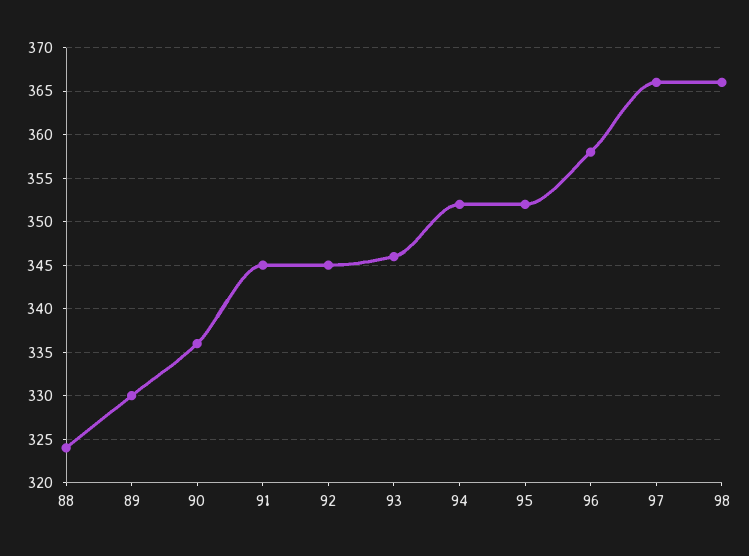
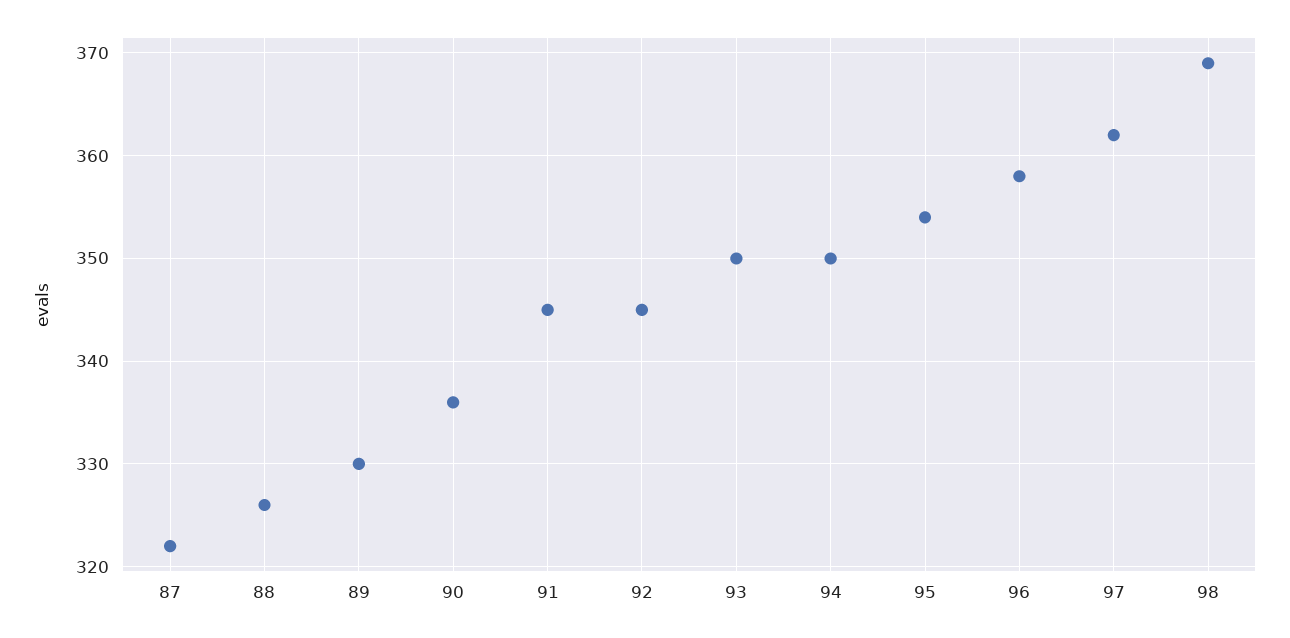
88: 324 -> 326
93: 346 -> 350
94: 352 -> 350
95: 352 -> 354
97: 366 -> 362
98: 366 -> 369
87: none -> 322

